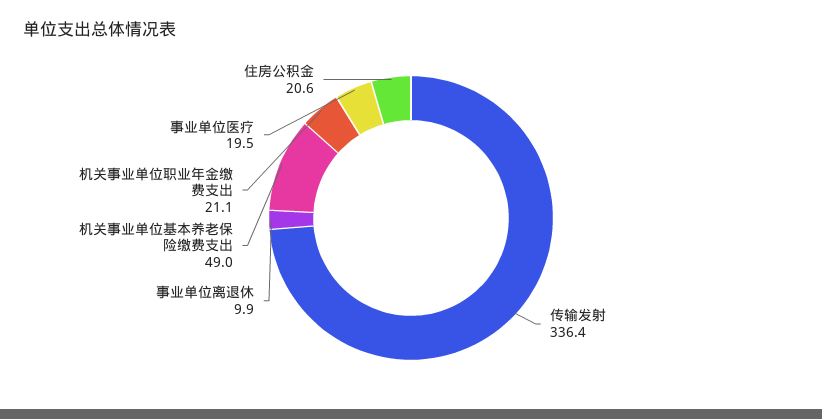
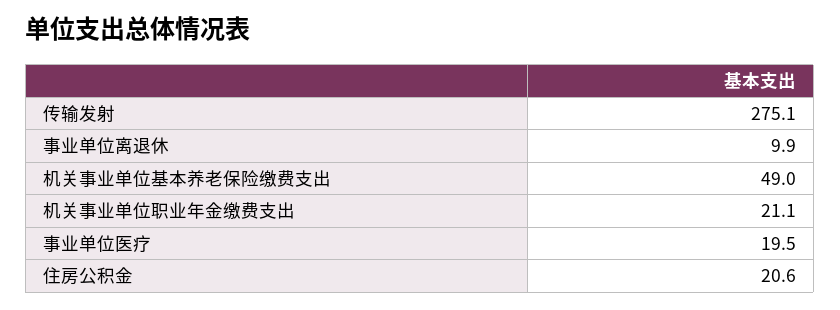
传输发射: 336.4 -> 275.1

